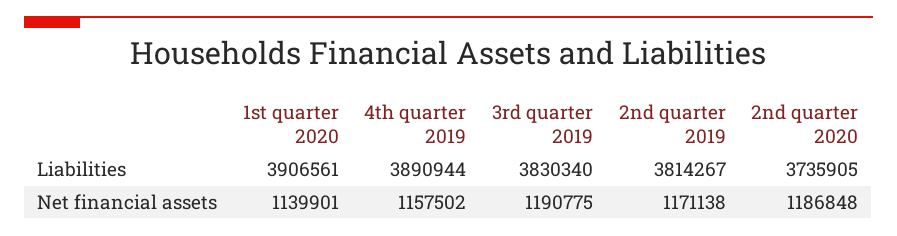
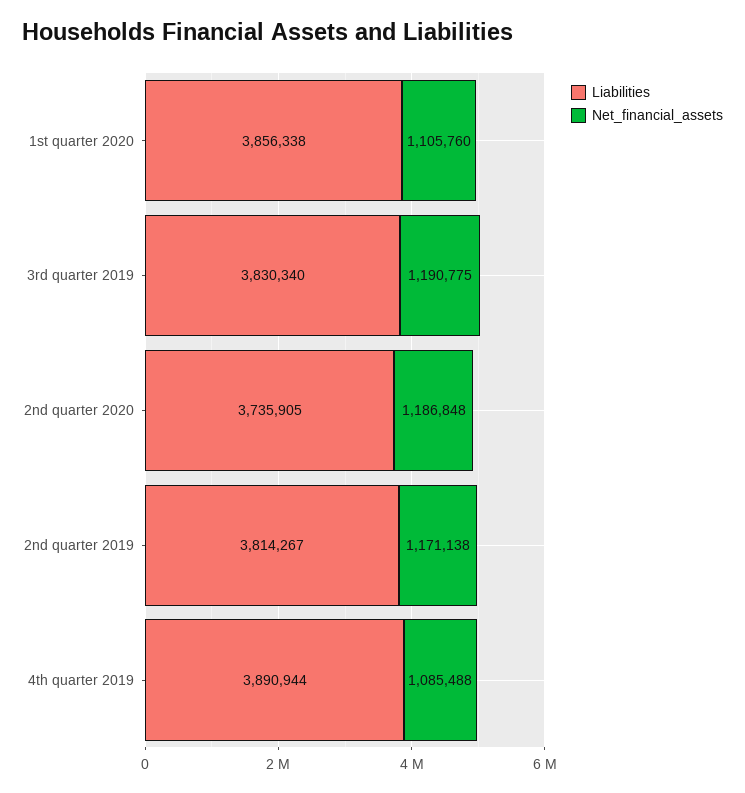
Liabilities, 1st quarter 2020: 3906561 -> 3856338
Net financial assets, 1st quarter 2020: 1139901 -> 1105760
Net financial assets, 4th quarter 2019: 1157502 -> 1085488

